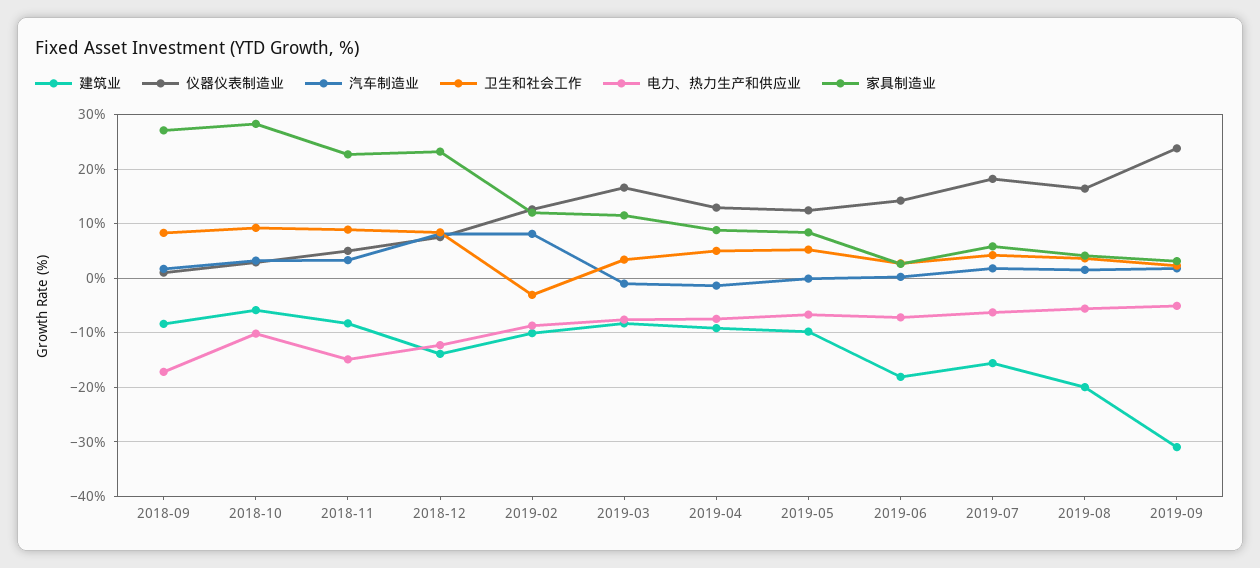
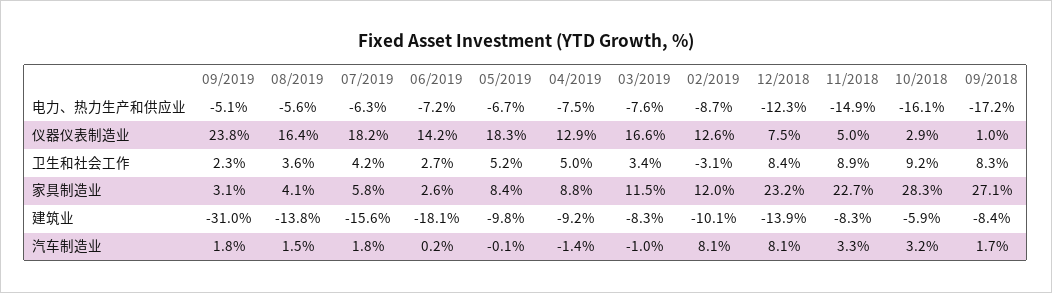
电力、热力生产和供应业, 2018-10: -10 -> -16.1
仪器仪表制造业, 2019-05: 12 -> 18.3
建筑业, 2019-08: -20 -> -13.8

